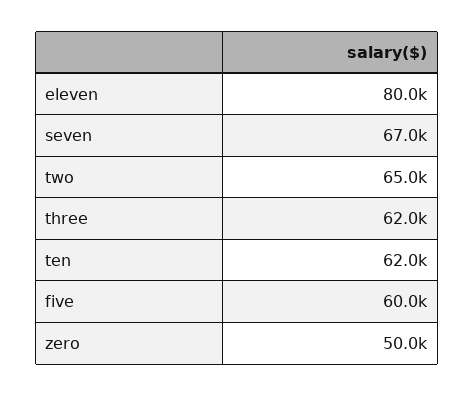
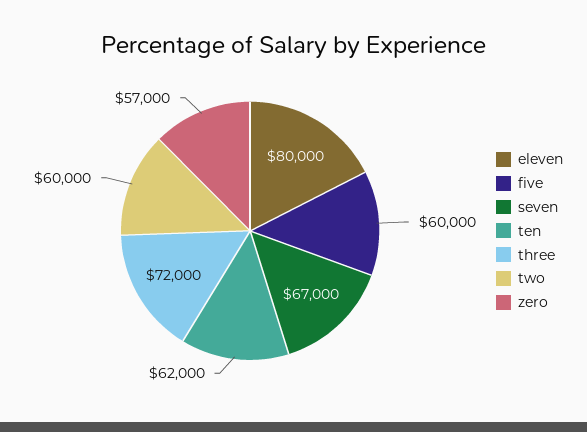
two: 65000 -> 60000
three: 62000 -> 72000
zero: 50000 -> 57000

